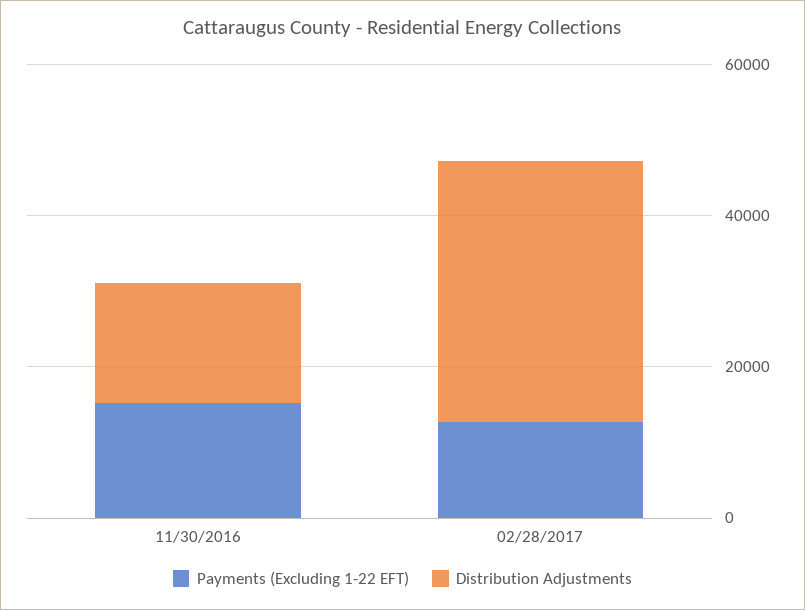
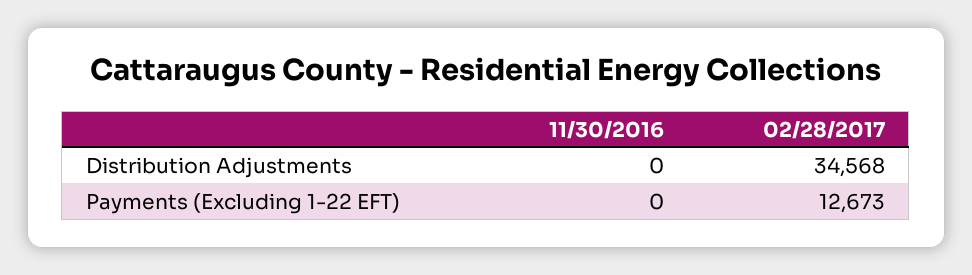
Payments (Excluding 1-22 EFT), 11/30/2016: 15000 -> 0
Distribution Adjustments, 11/30/2016: 15000 -> 0

